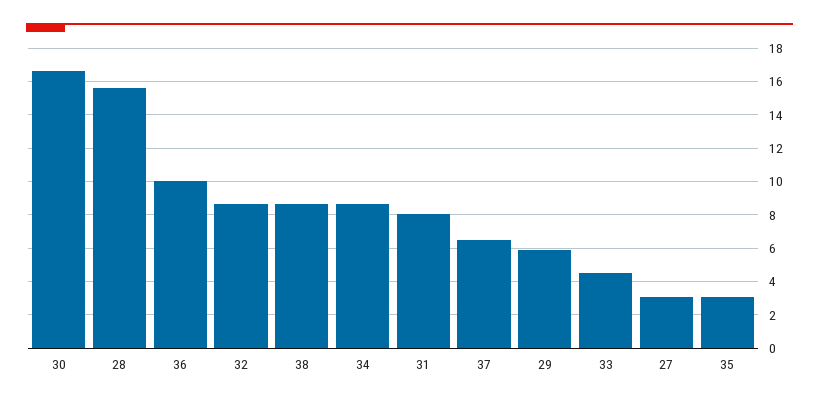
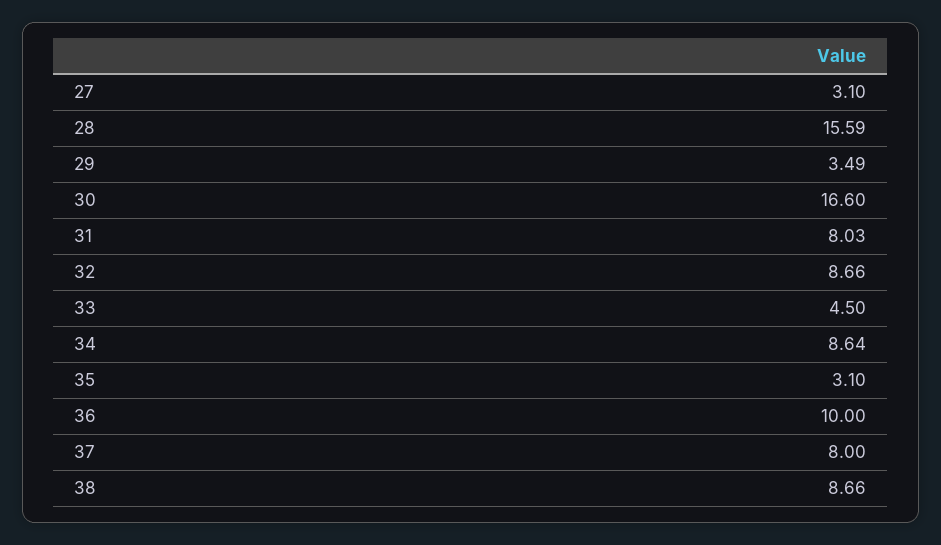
37: 6.5 -> 8
29: 6 -> 3.49

